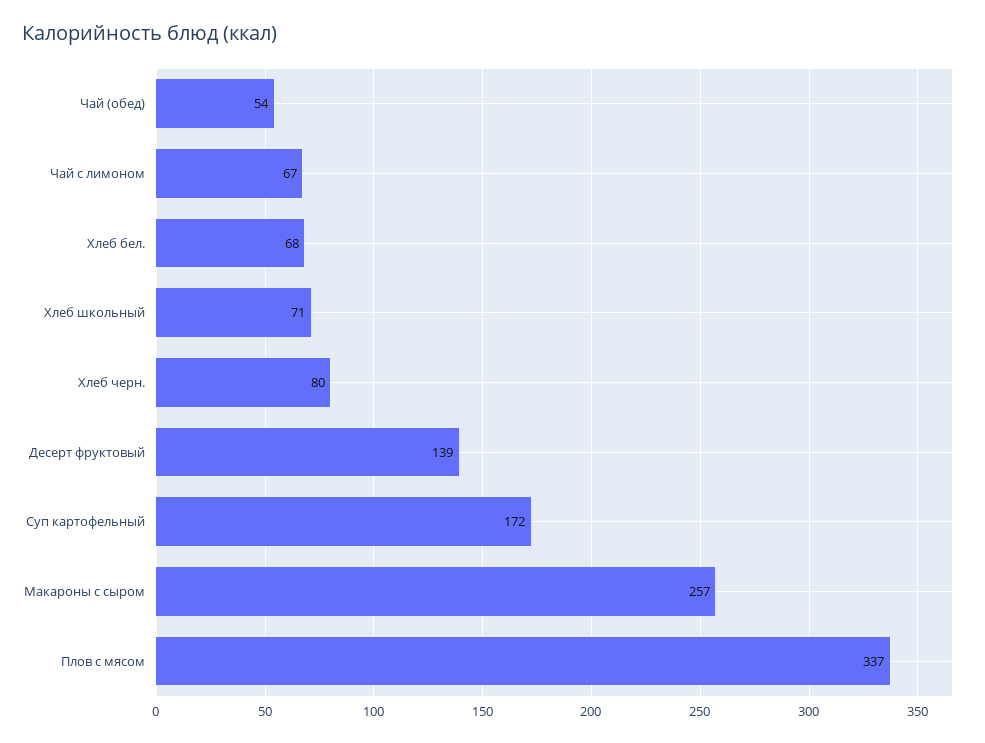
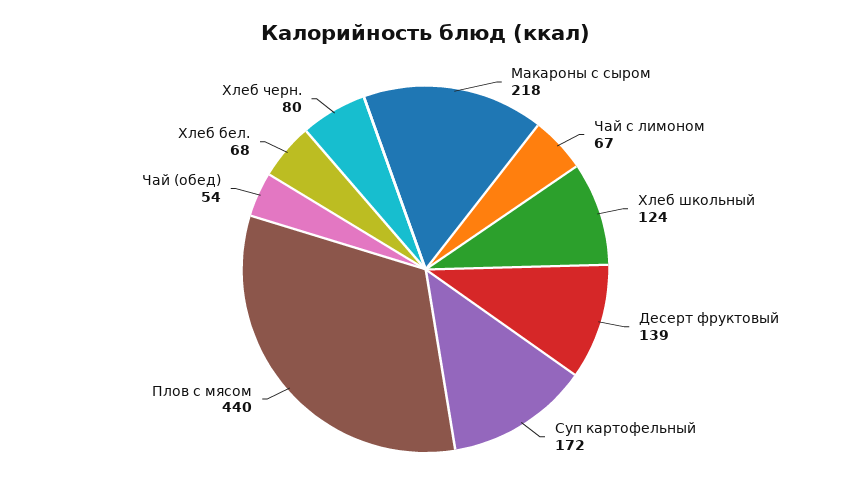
Хлеб школьный: 71 -> 124
Макароны с сыром: 257 -> 218
Плов с мясом: 337 -> 440

